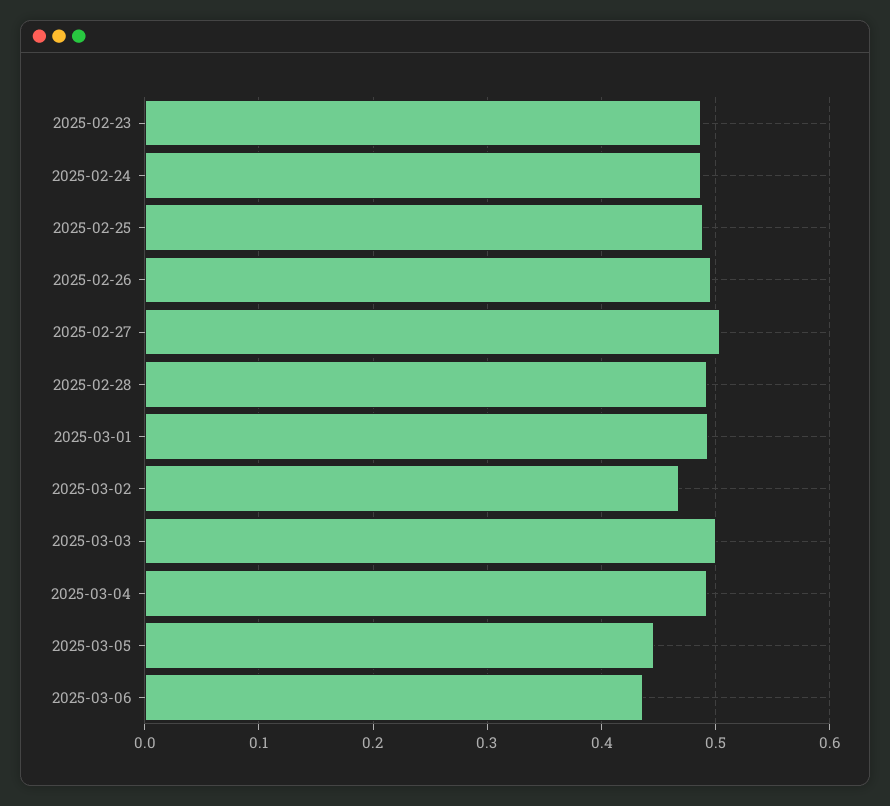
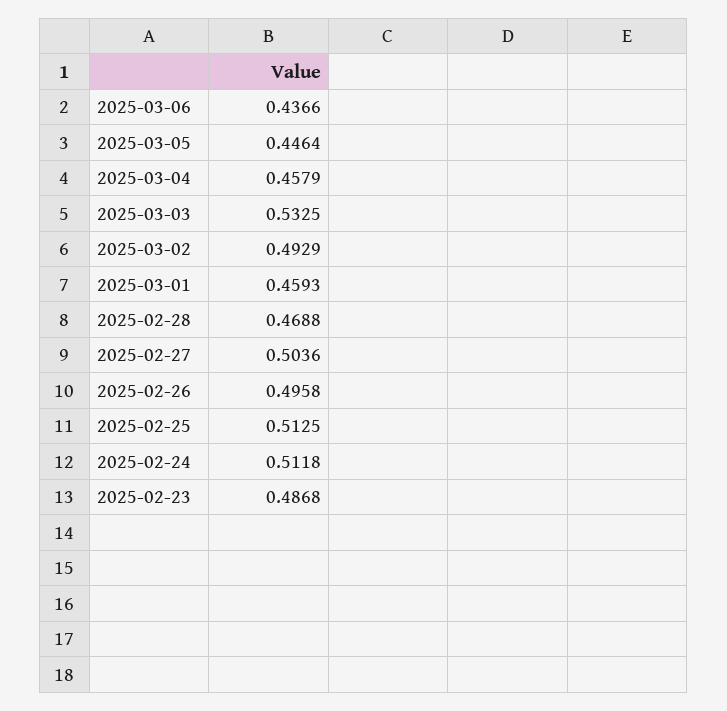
2025-02-24: 0.49 -> 0.5118
2025-02-25: 0.49 -> 0.5125
2025-02-28: 0.49 -> 0.4688
2025-03-01: 0.49 -> 0.4593
2025-03-02: 0.47 -> 0.4929
2025-03-03: 0.5 -> 0.5325
2025-03-04: 0.49 -> 0.4579

